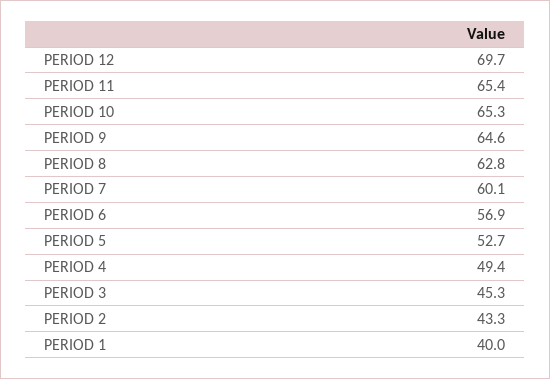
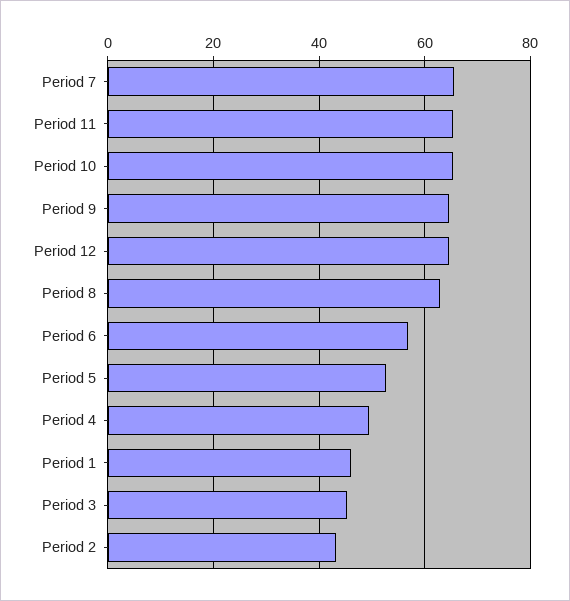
PERIOD 12: 69.7 -> 64
PERIOD 7: 60.1 -> 66
PERIOD 1: 40 -> 46

